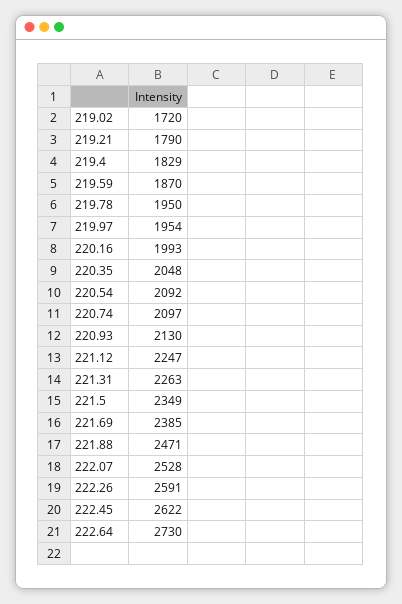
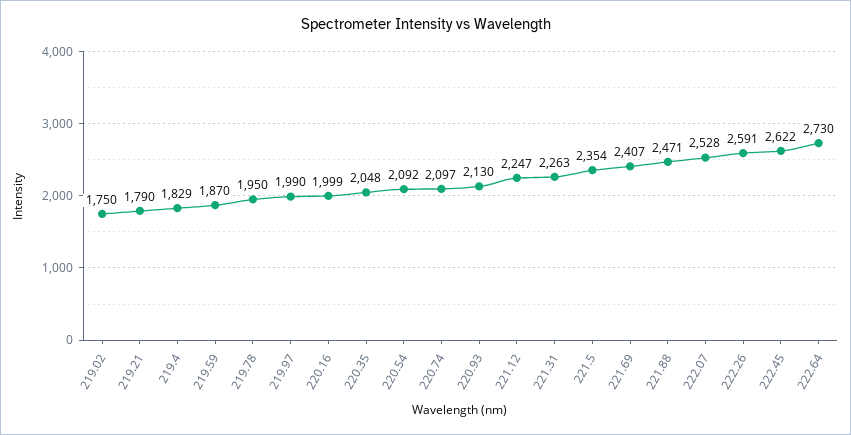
219.02: 1720 -> 1750
219.97: 1954 -> 1990
220.16: 1993 -> 1999
221.5: 2349 -> 2354
221.69: 2385 -> 2407

